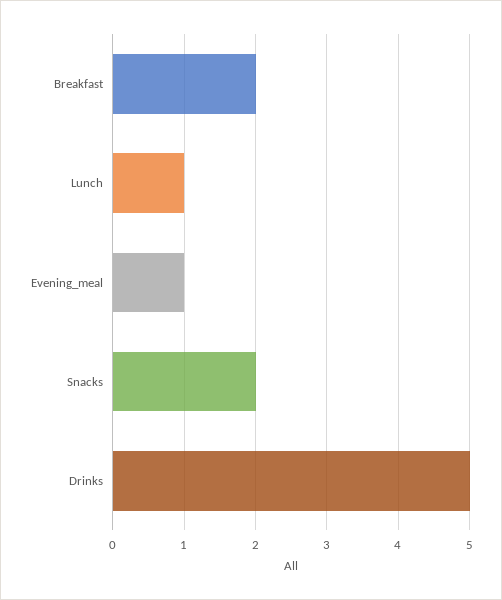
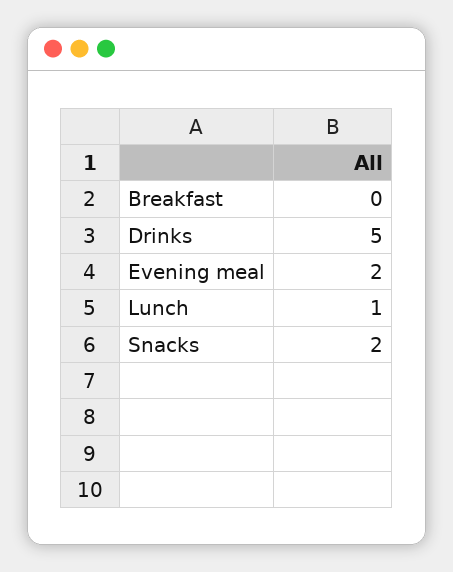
Breakfast: 2 -> 0
Evening_meal: 1 -> 2

